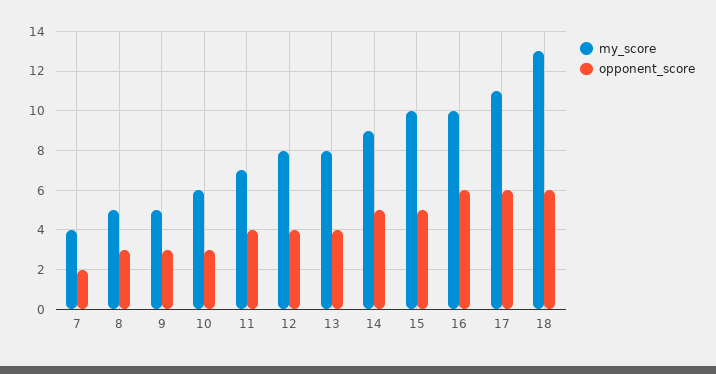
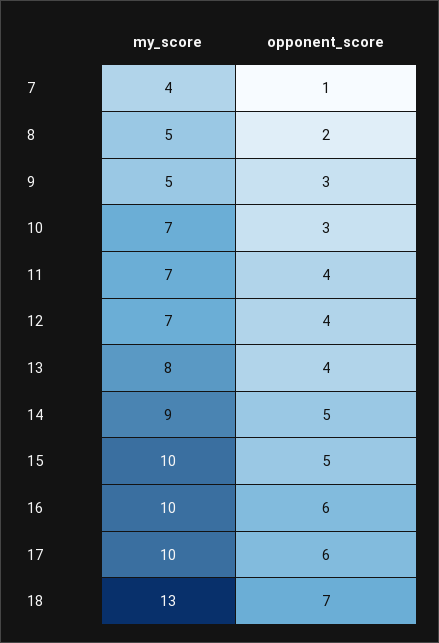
opponent_score, 7: 2 -> 1
opponent_score, 8: 3 -> 2
my_score, 10: 6 -> 7
my_score, 12: 8 -> 7
my_score, 17: 11 -> 10
opponent_score, 18: 6 -> 7

